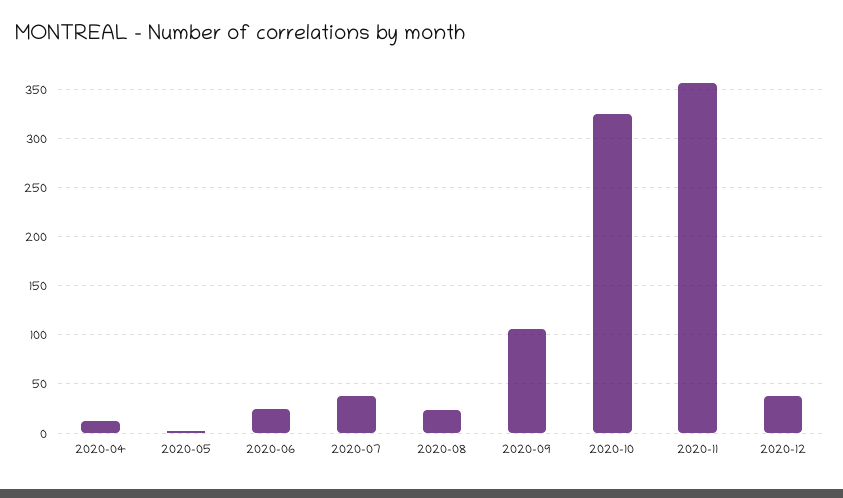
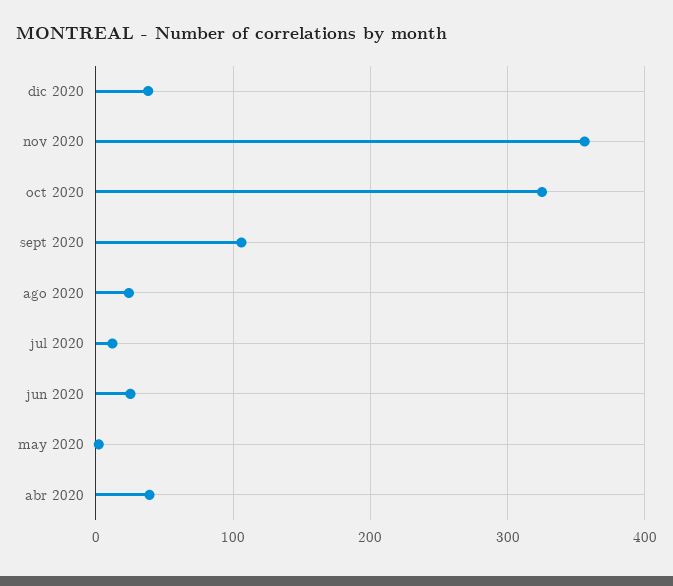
2020-04: 10 -> 40
2020-07: 40 -> 10

